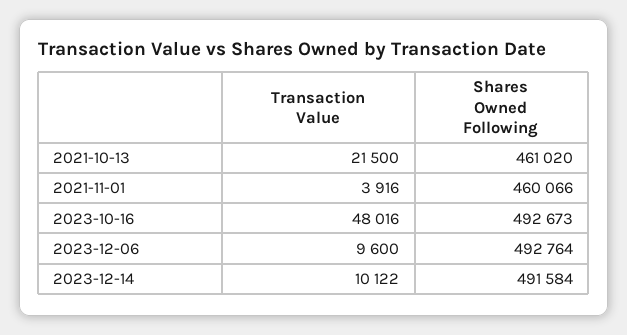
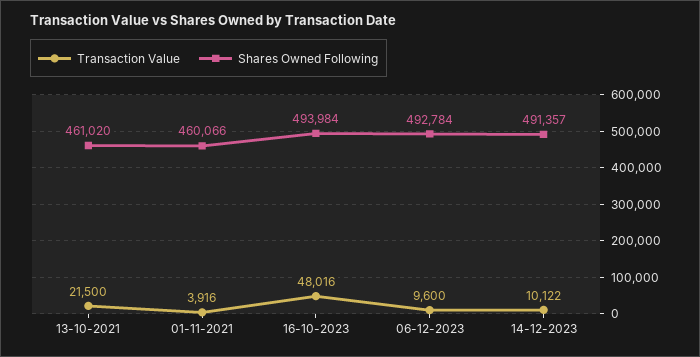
Shares Owned Following, 2023-10-16: 492673 -> 493984
Shares Owned Following, 2023-12-06: 492764 -> 492784
Shares Owned Following, 2023-12-14: 491584 -> 491357

